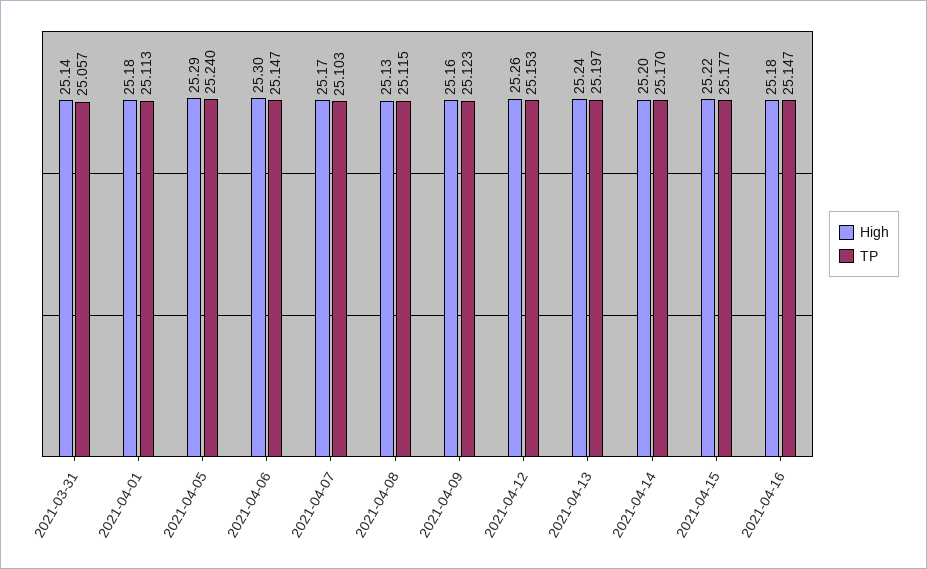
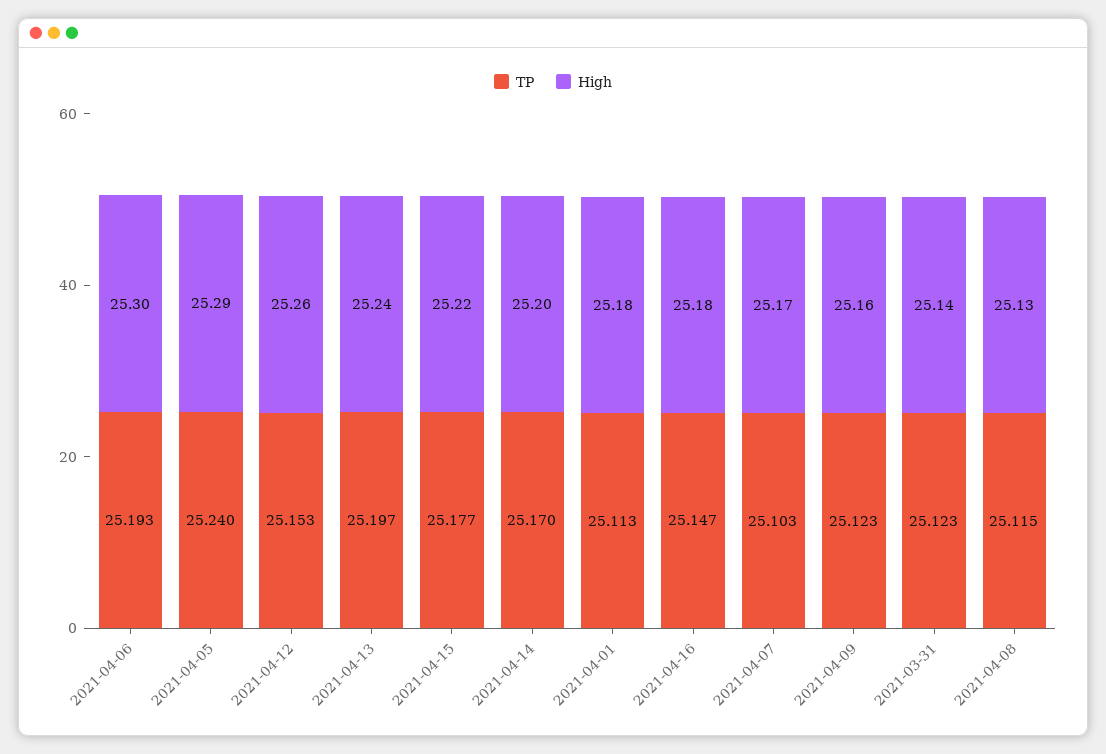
TP, 2021-03-31: 25.057 -> 25.123
TP, 2021-04-06: 25.147 -> 25.193

